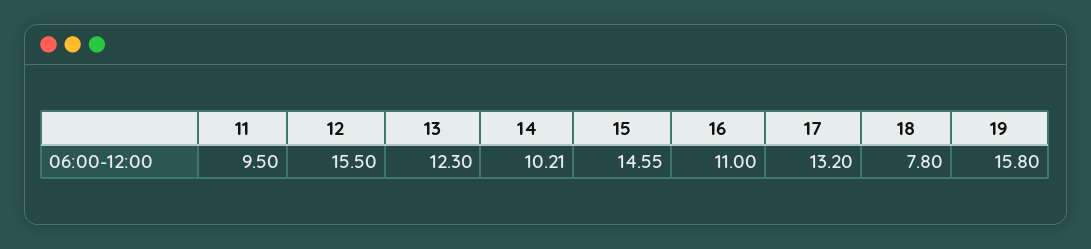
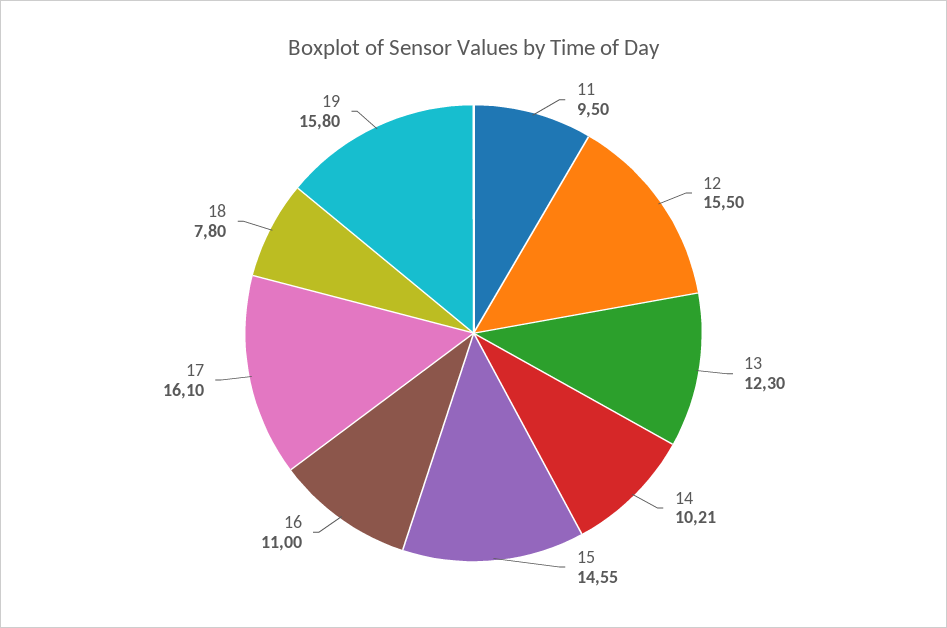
17: 13.2 -> 16.1

